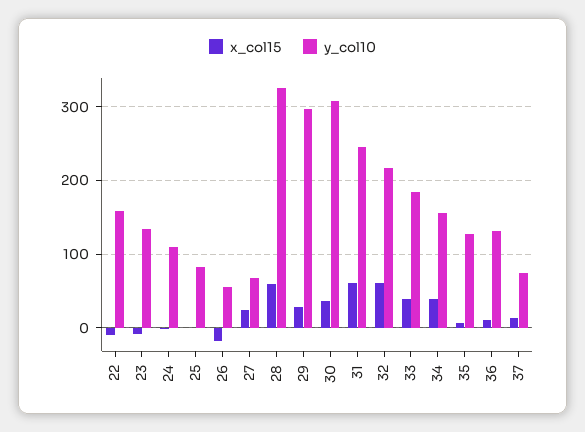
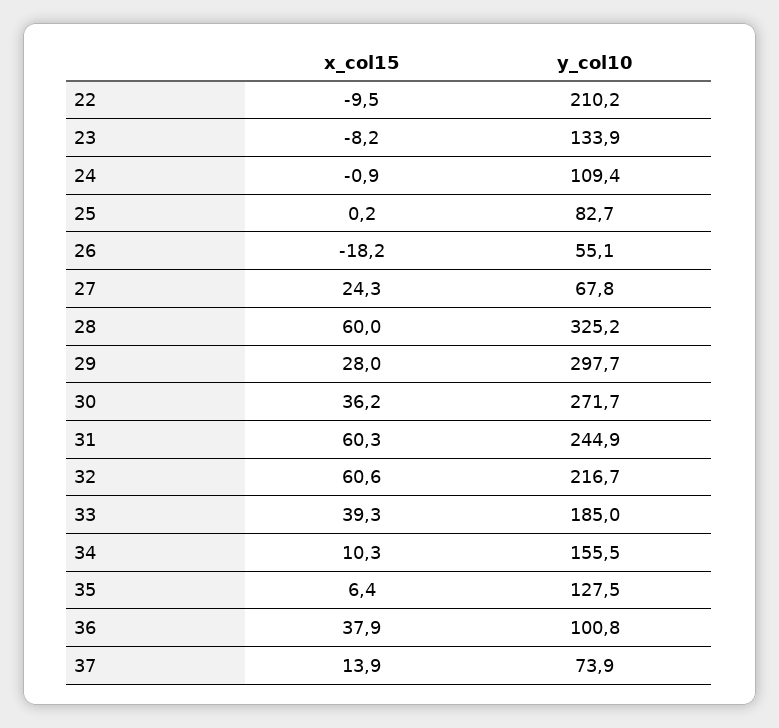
y_col10, 22: 160 -> 210.2
y_col10, 30: 310 -> 271.7
x_col15, 34: 40 -> 10.3
x_col15, 36: 10 -> 37.9
y_col10, 36: 130 -> 100.8

